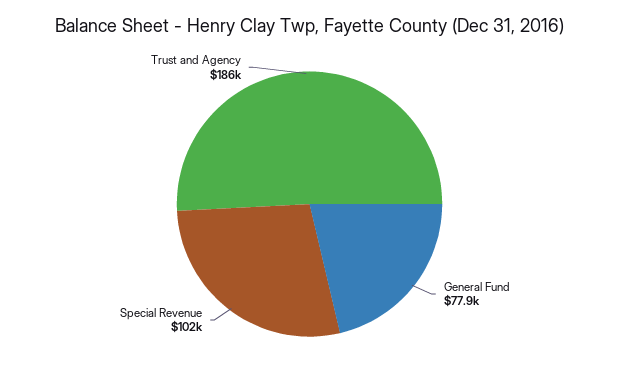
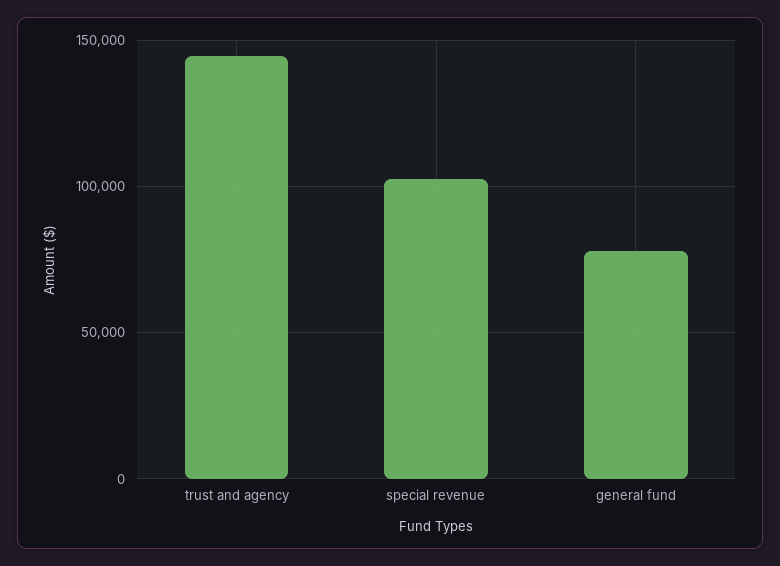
Trust and Agency: 186000 -> 145000

